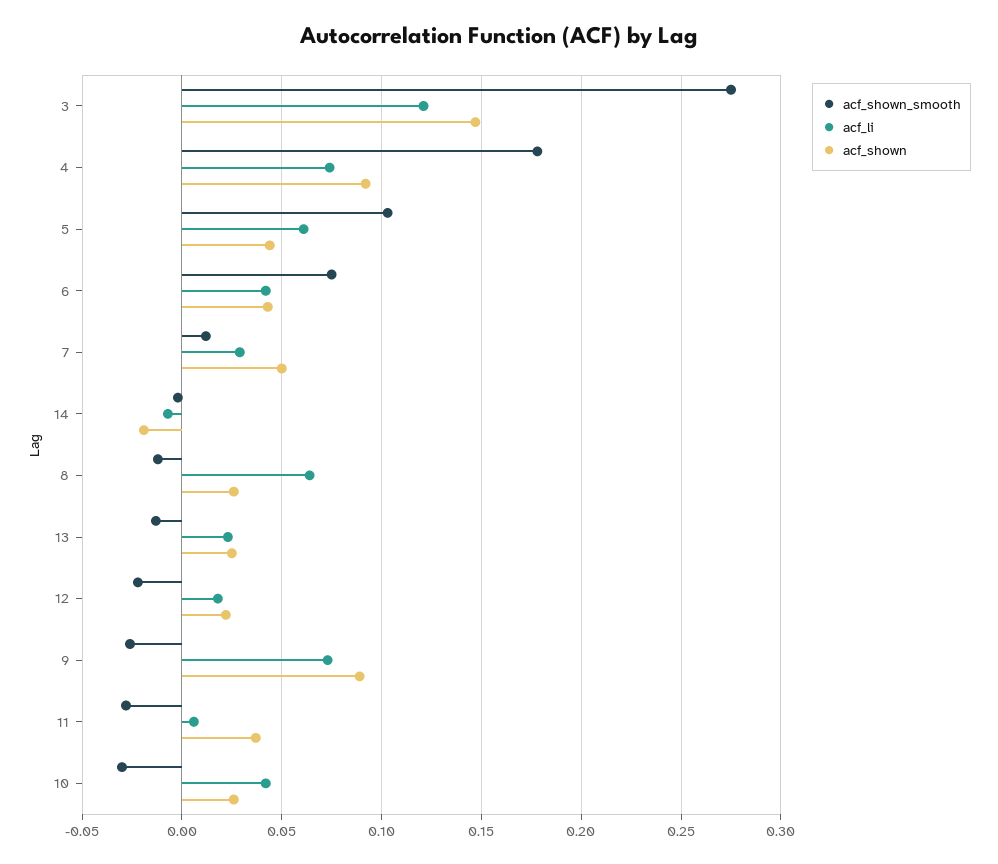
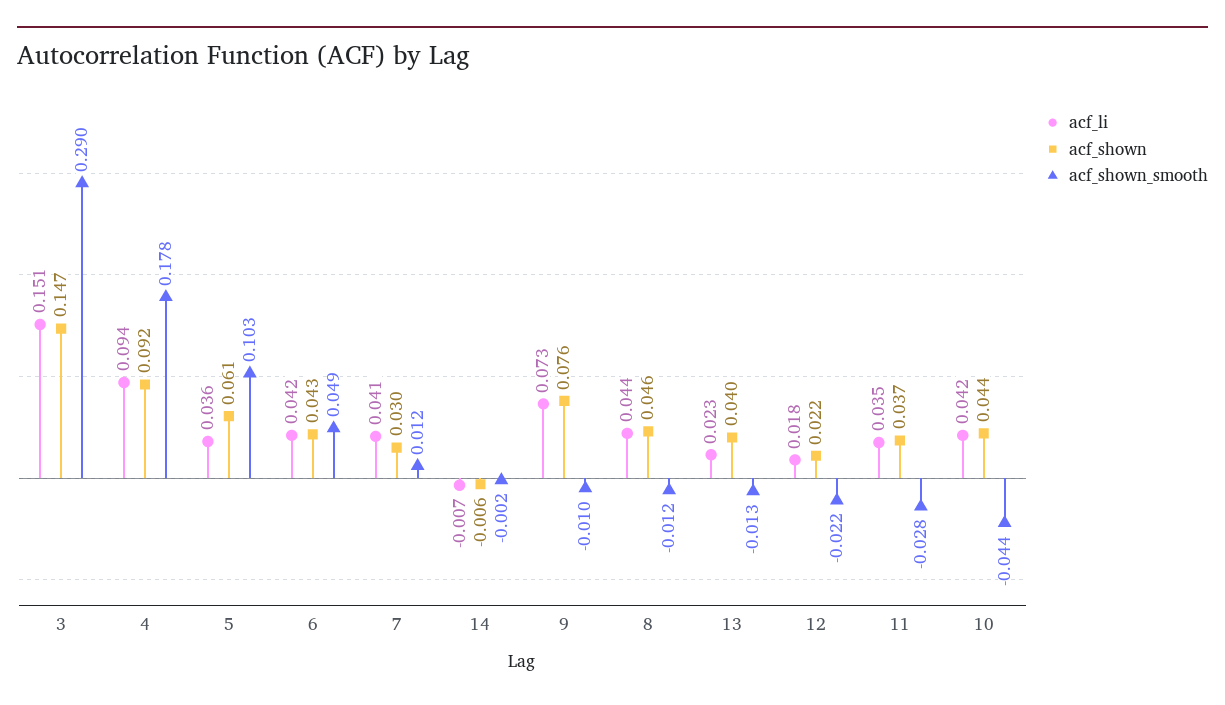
acf_shown_smooth, 3: 0.275 -> 0.29
acf_li, 3: 0.12 -> 0.151
acf_li, 4: 0.075 -> 0.094
acf_li, 5: 0.06 -> 0.036
acf_shown, 5: 0.045 -> 0.061
acf_shown_smooth, 6: 0.075 -> 0.049
acf_li, 7: 0.03 -> 0.041
acf_shown, 7: 0.05 -> 0.03
acf_shown, 14: -0.02 -> -0.006
acf_li, 8: 0.065 -> 0.044
acf_shown, 8: 0.025 -> 0.046
acf_shown, 13: 0.025 -> 0.04
acf_shown_smooth, 9: -0.025 -> -0.01
acf_shown, 9: 0.09 -> 0.076
acf_li, 11: 0.005 -> 0.035
acf_shown_smooth, 10: -0.03 -> -0.044
acf_shown, 10: 0.025 -> 0.044

